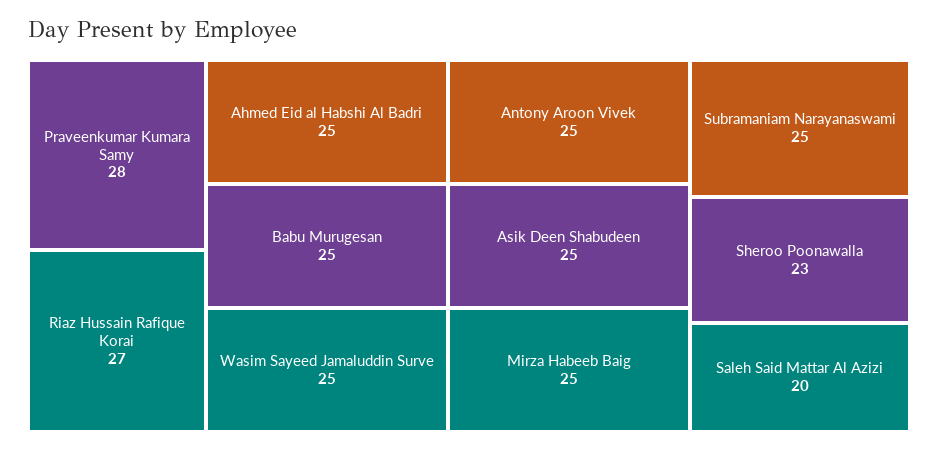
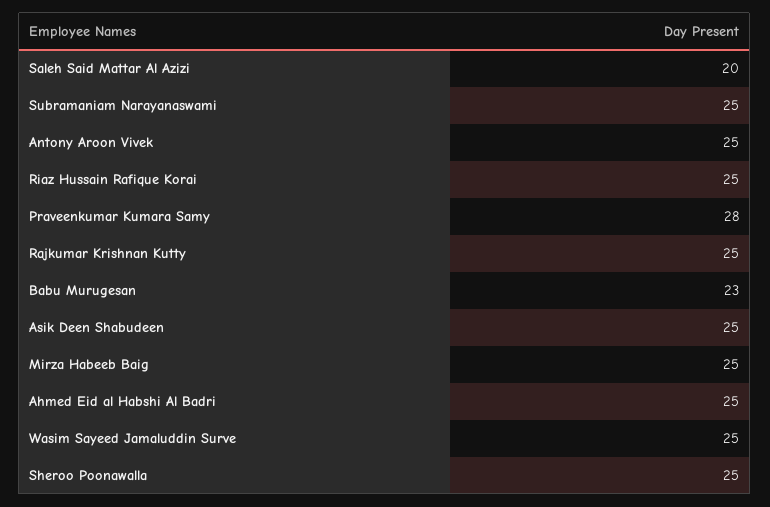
Riaz Hussain Rafique Korai: 27 -> 25
Babu Murugesan: 25 -> 23
Sheroo Poonawalla: 23 -> 25
Rajkumar Krishnan Kutty: none -> 25

